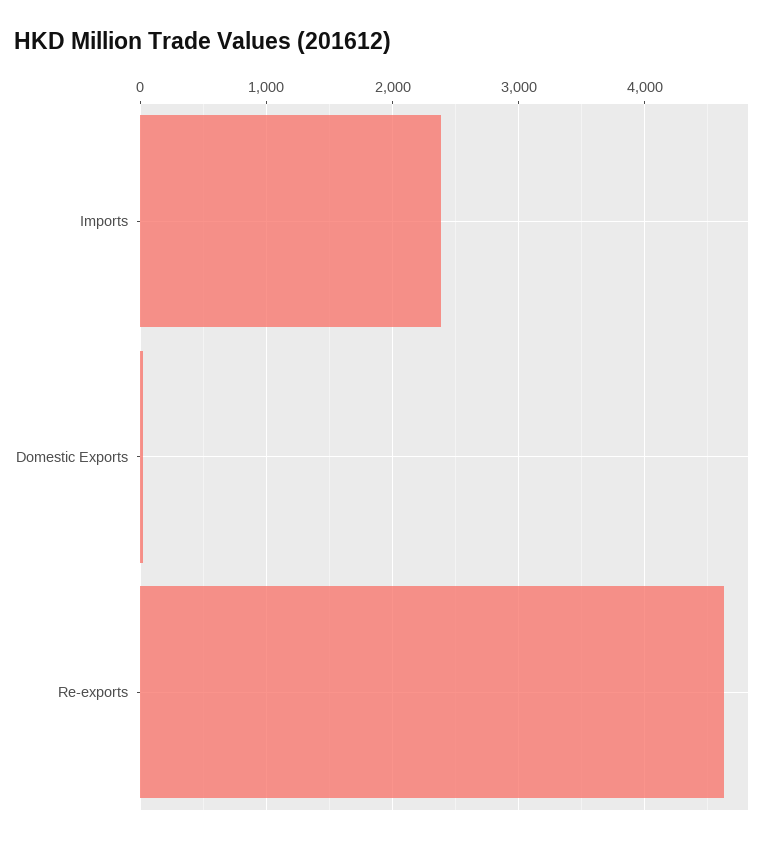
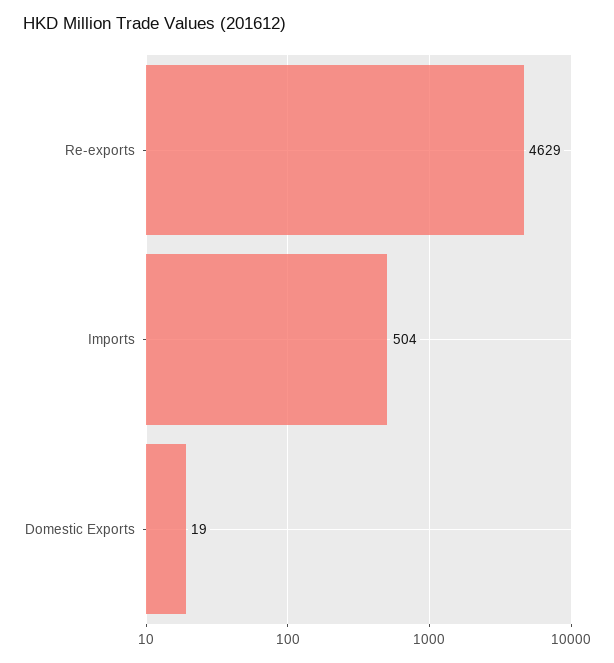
Imports: 2400 -> 504

